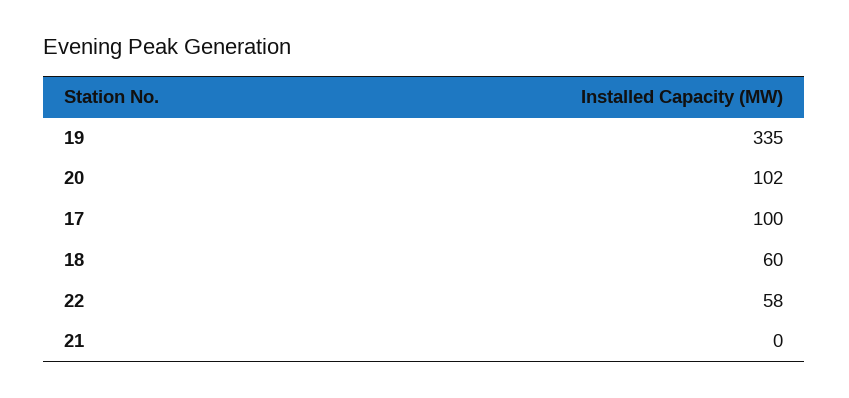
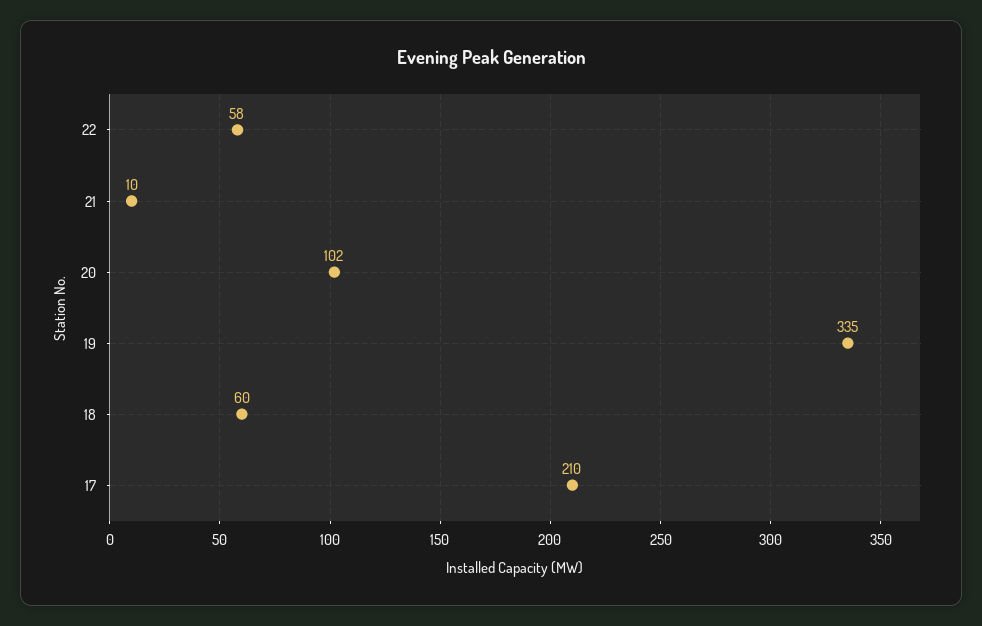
17: 100 -> 210
21: 0 -> 10

